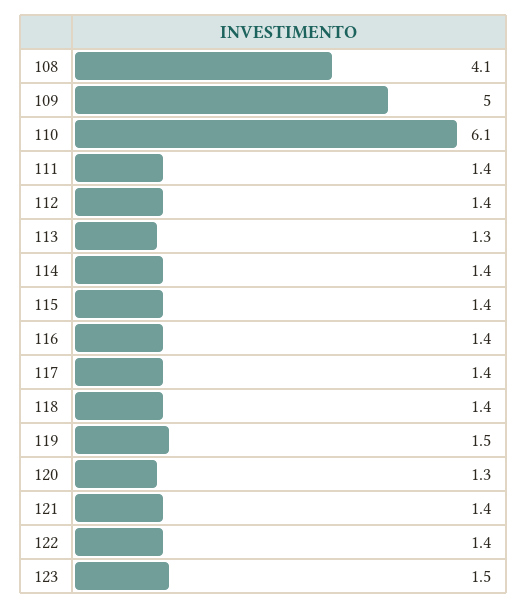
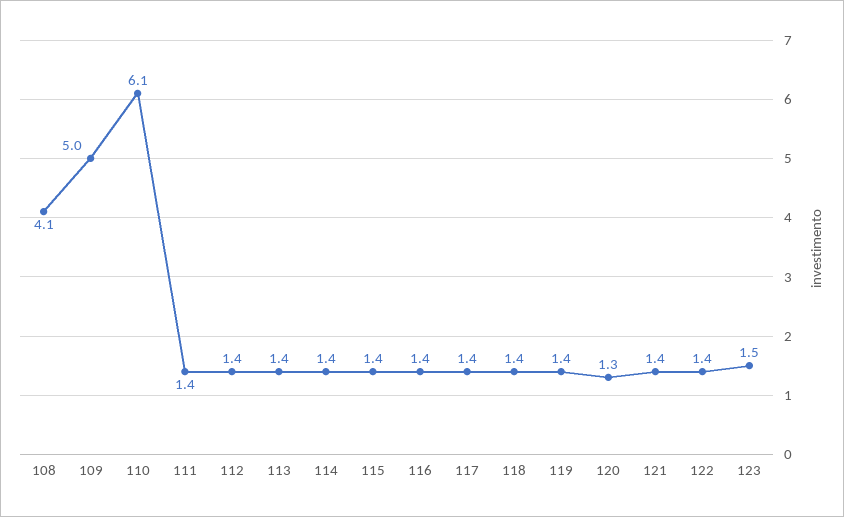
113: 1.3 -> 1.4
119: 1.5 -> 1.4

